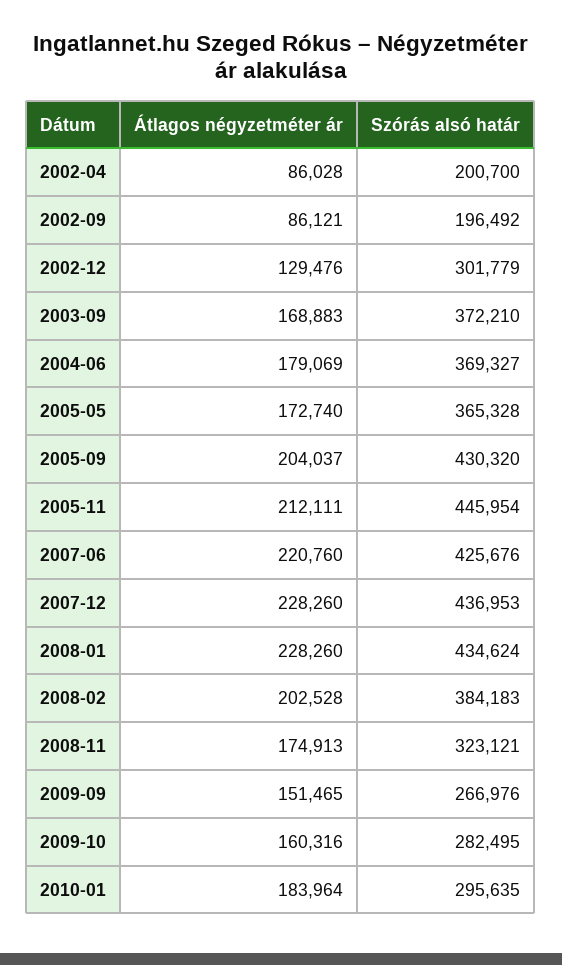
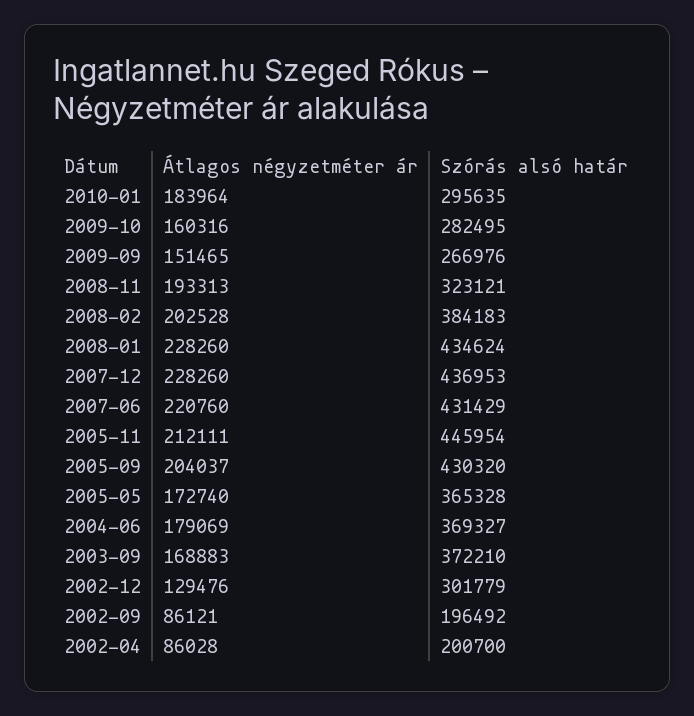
Szórás alsó határ, 2007-06: 425676 -> 431429
Átlagos négyzetméter ár, 2008-11: 174913 -> 193313

